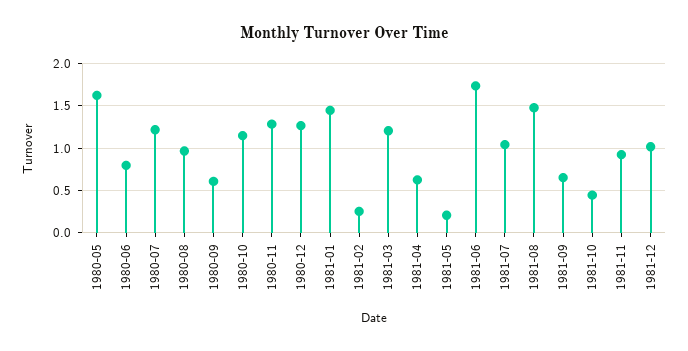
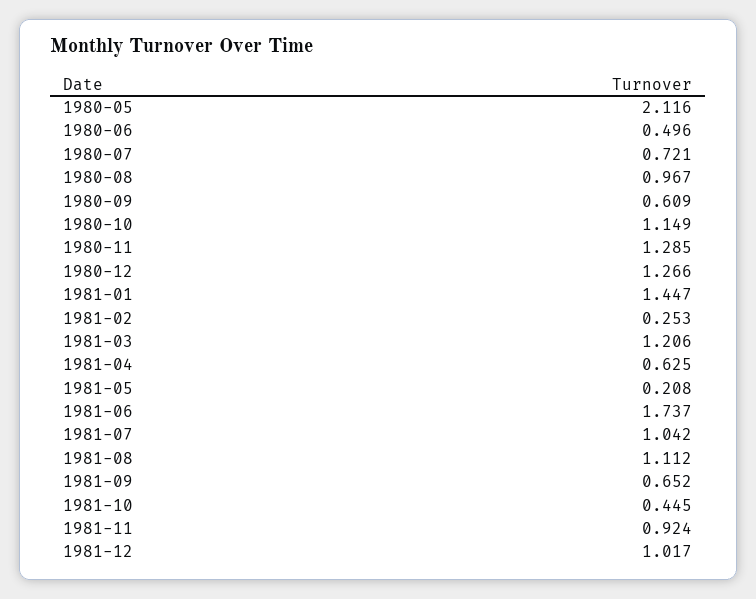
1980-05: 1.6 -> 2.116
1980-06: 0.8 -> 0.496
1980-07: 1.2 -> 0.721
1981-08: 1.5 -> 1.112

